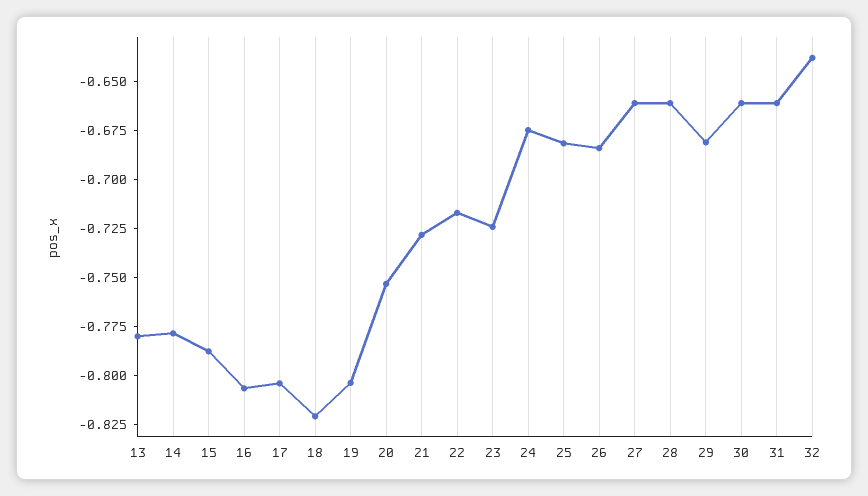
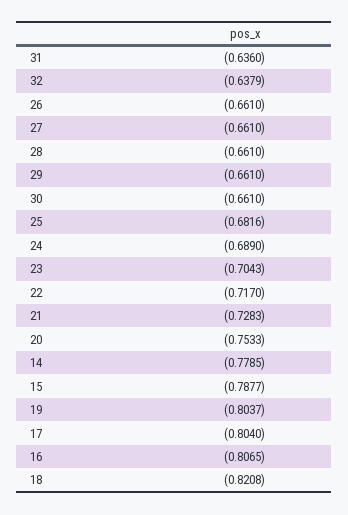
13: -0.78 -> none
23: -0.725 -> -0.7043
24: -0.675 -> -0.689
26: -0.685 -> -0.661
29: -0.68 -> -0.661
31: -0.66 -> -0.636

